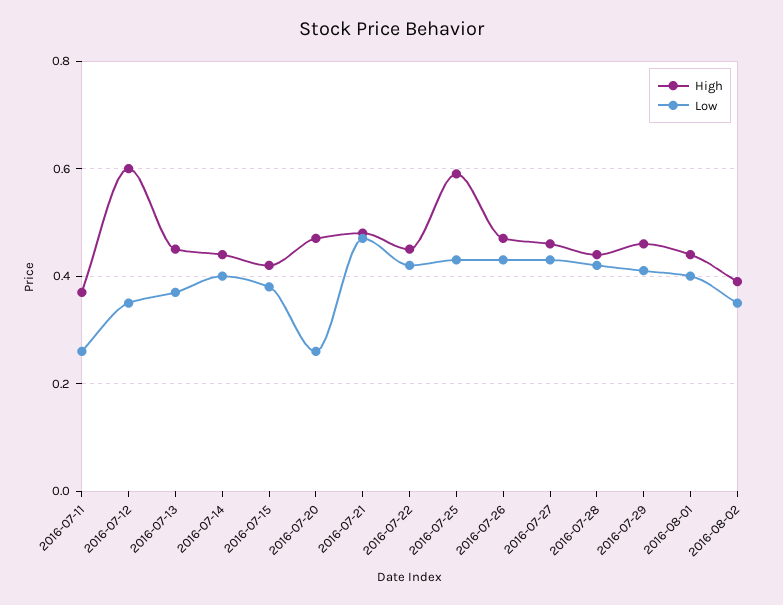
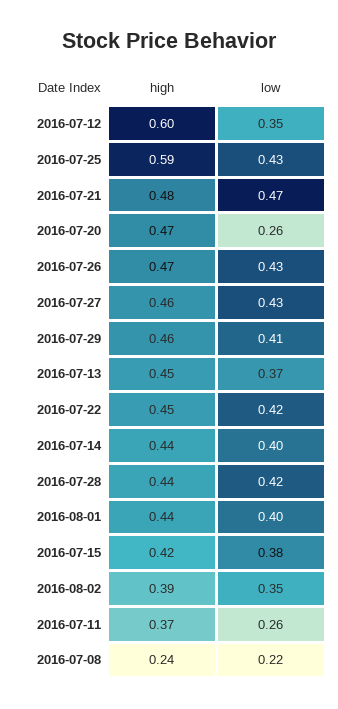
High, 2016-07-08: none -> 0.24
Low, 2016-07-08: none -> 0.22

